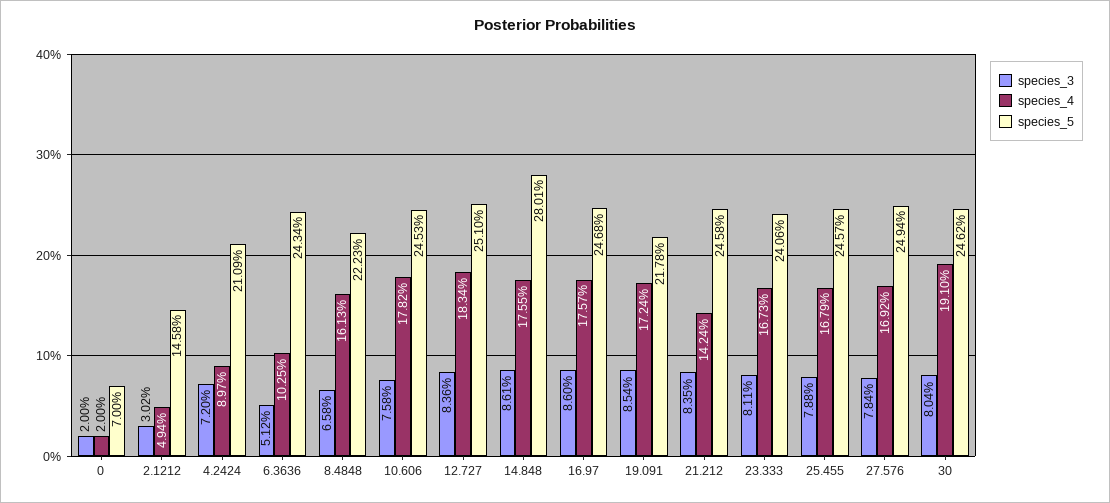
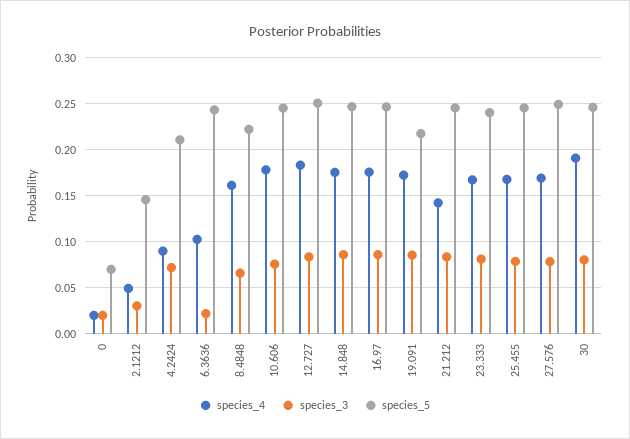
species_3, 6.3636: 0.0512 -> 0.02
species_5, 14.848: 0.2801 -> 0.25

